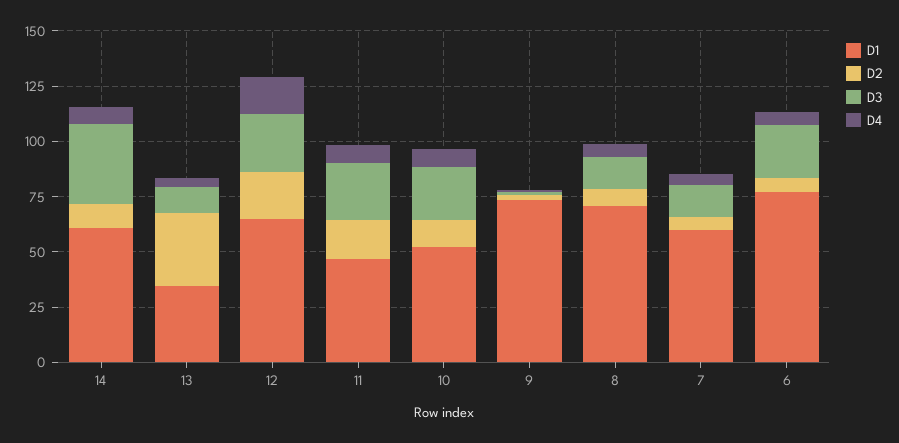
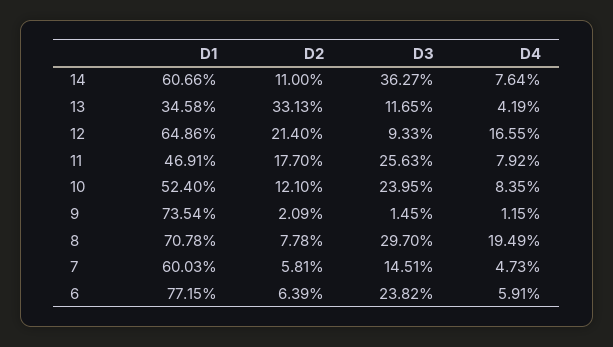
D3, 12: 25 -> 9.33
D3, 8: 15 -> 29.7
D4, 8: 5 -> 19.49

